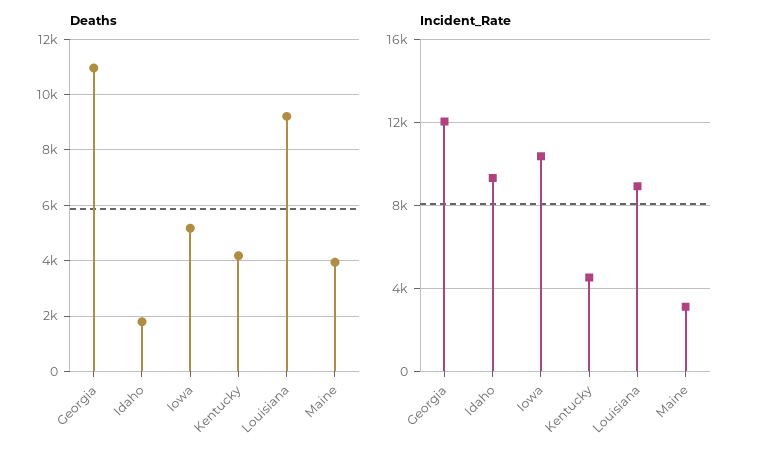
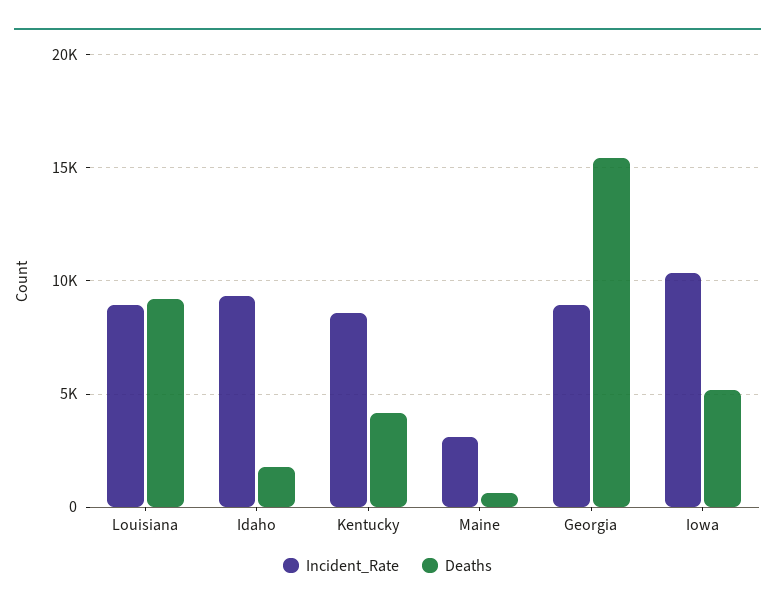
Deaths, Georgia: 11000 -> 15500
Deaths, Maine: 4000 -> 500
Incident_Rate, Georgia: 12000 -> 9000
Incident_Rate, Kentucky: 4500 -> 8500

